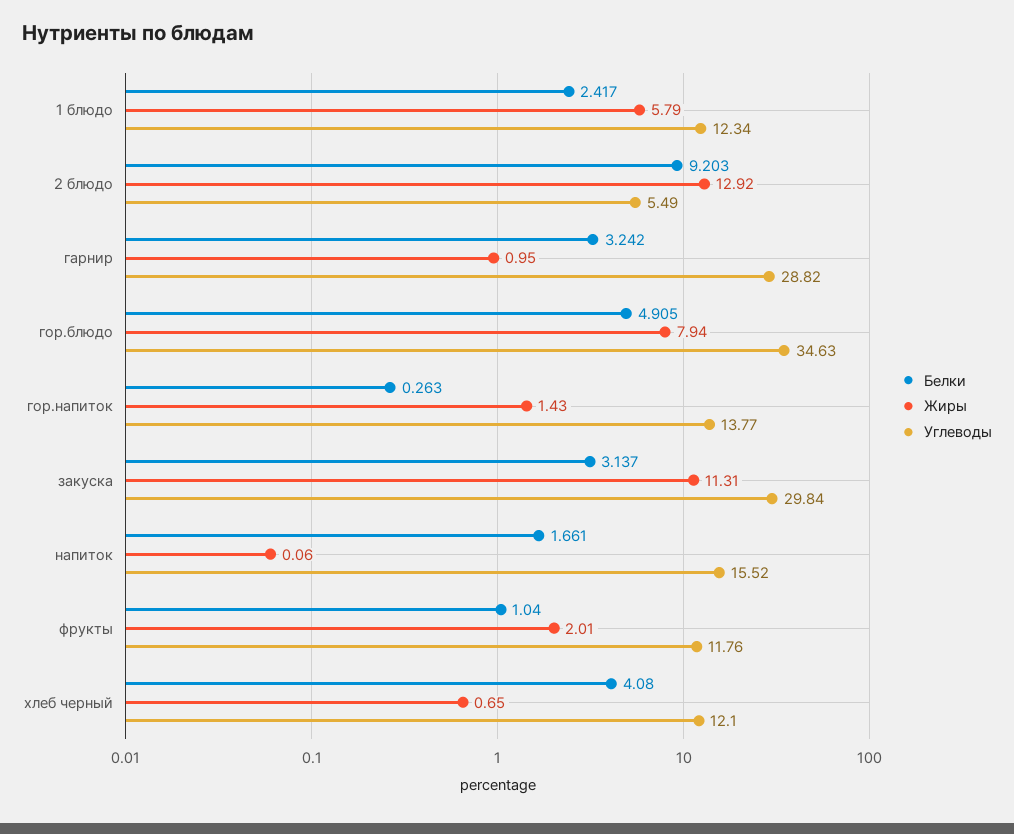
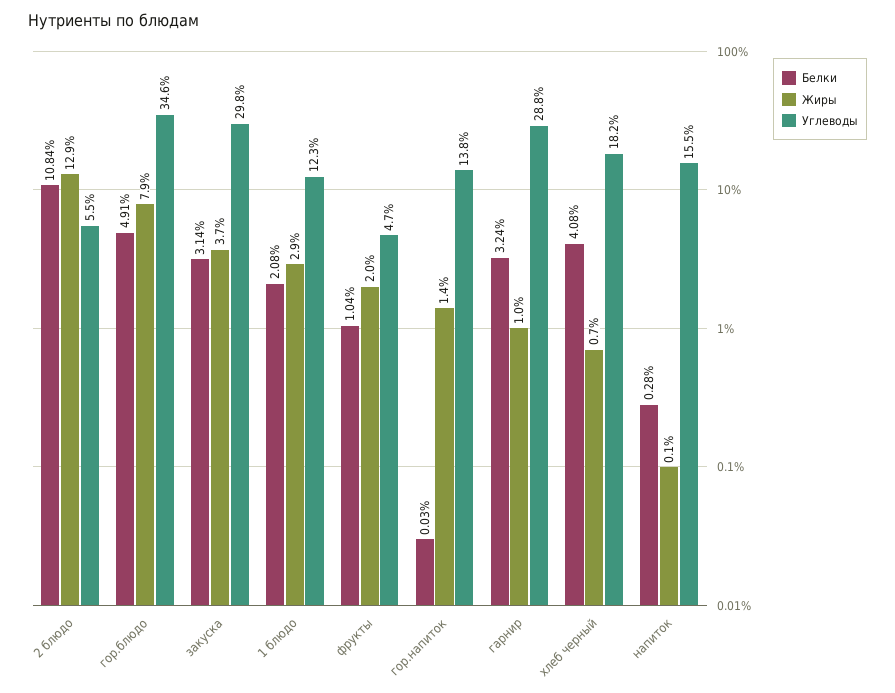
Белки, 1 блюдо: 2.417 -> 2.08
Жиры, 1 блюдо: 5.79 -> 2.9
Белки, 2 блюдо: 9.203 -> 10.84
Белки, гор.напиток: 0.263 -> 0.03
Жиры, закуска: 11.31 -> 3.7
Белки, напиток: 1.661 -> 0.28
Углеводы, фрукты: 11.76 -> 4.7
Углеводы, хлеб черный: 12.1 -> 18.2

